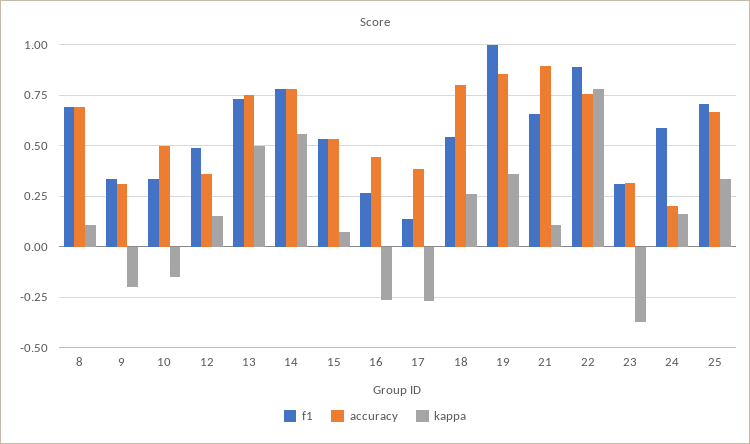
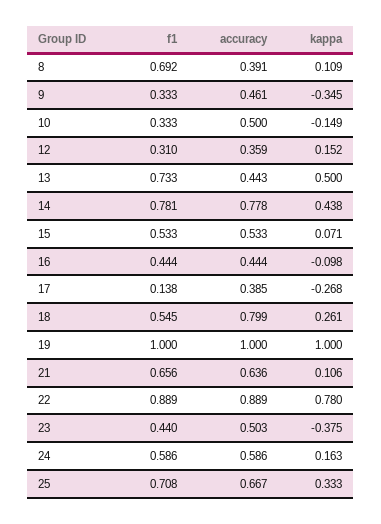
accuracy, 8: 0.7 -> 0.391
accuracy, 9: 0.3 -> 0.461
kappa, 9: -0.2 -> -0.345
f1, 12: 0.5 -> 0.31
accuracy, 13: 0.75 -> 0.443
kappa, 14: 0.55 -> 0.438
f1, 16: 0.25 -> 0.444
kappa, 16: -0.25 -> -0.098
accuracy, 19: 0.85 -> 1
kappa, 19: 0.35 -> 1
accuracy, 21: 0.9 -> 0.636
accuracy, 22: 0.75 -> 0.889
f1, 23: 0.3 -> 0.44
accuracy, 23: 0.3 -> 0.503
accuracy, 24: 0.2 -> 0.586

